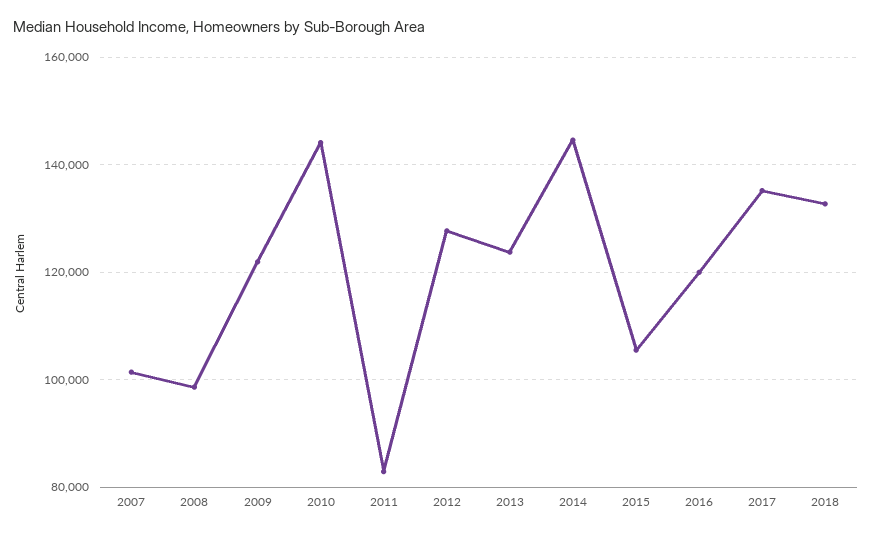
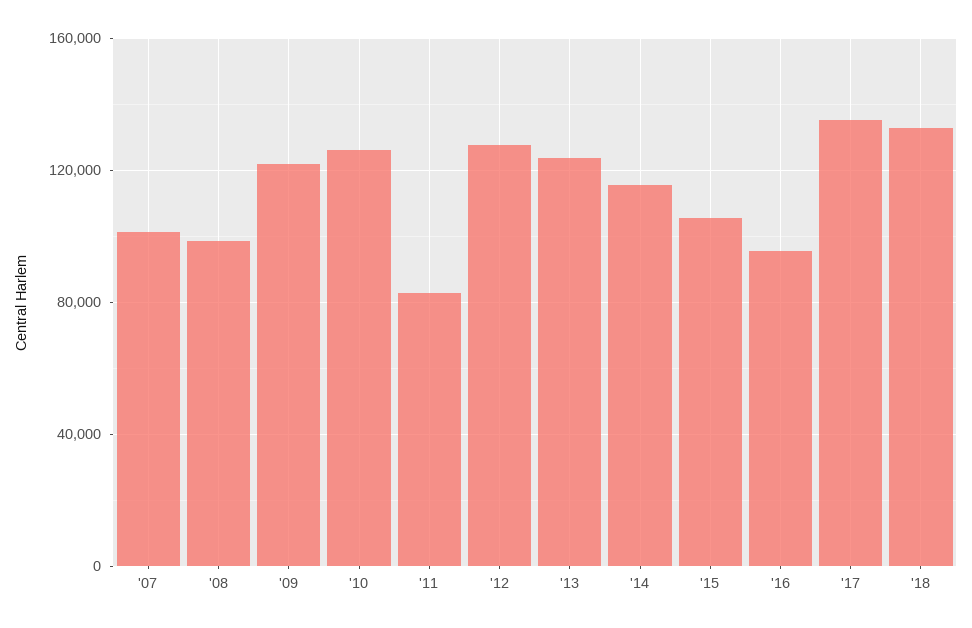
2010: 144000 -> 125000
2014: 144000 -> 115000
2016: 120000 -> 95000

